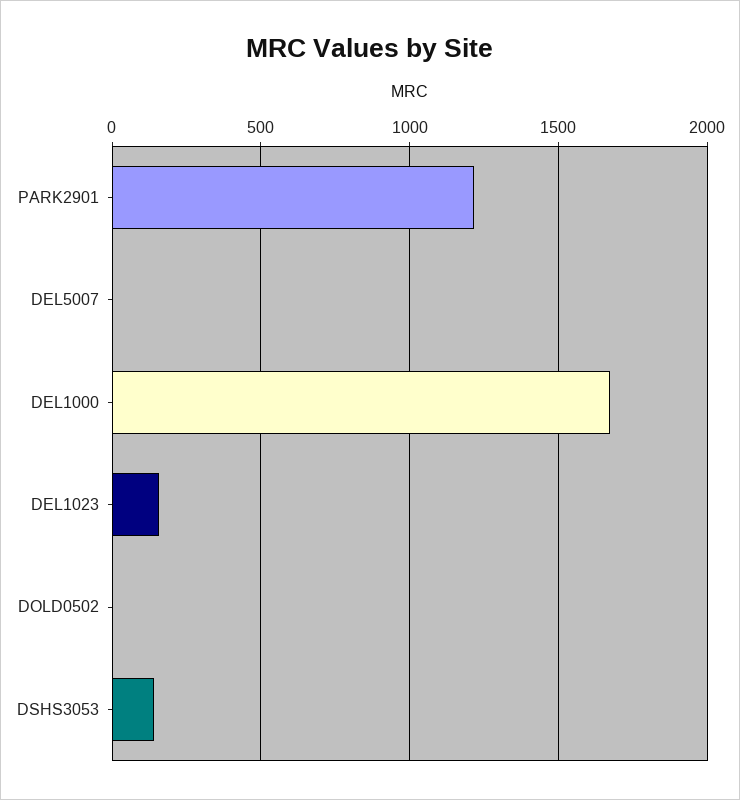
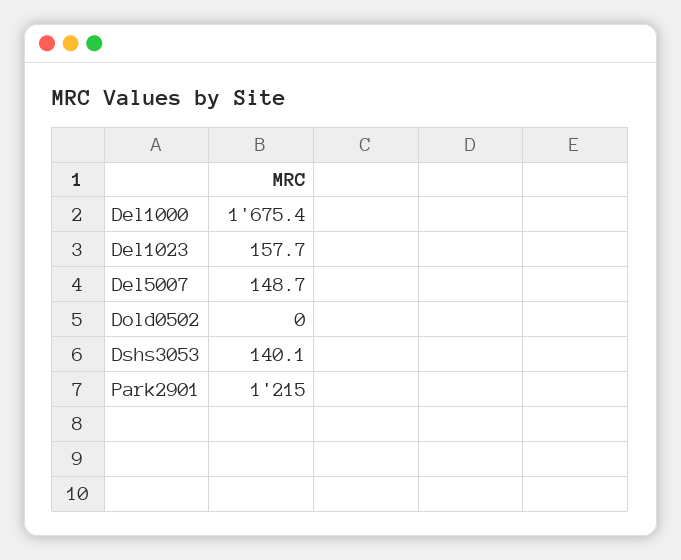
DEL5007: 0 -> 148.7

